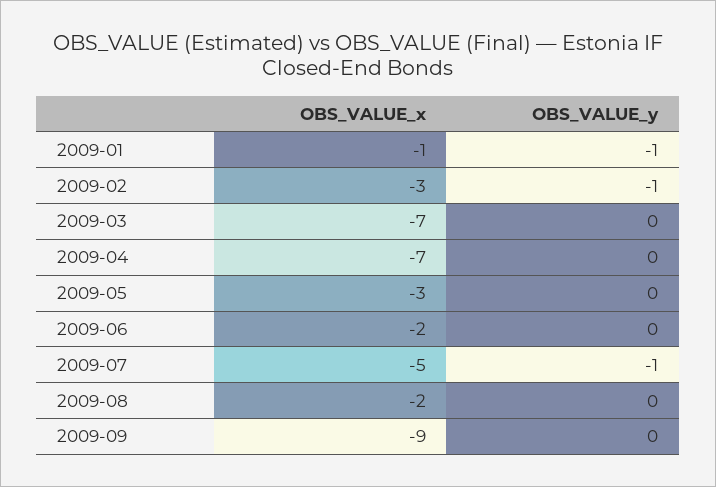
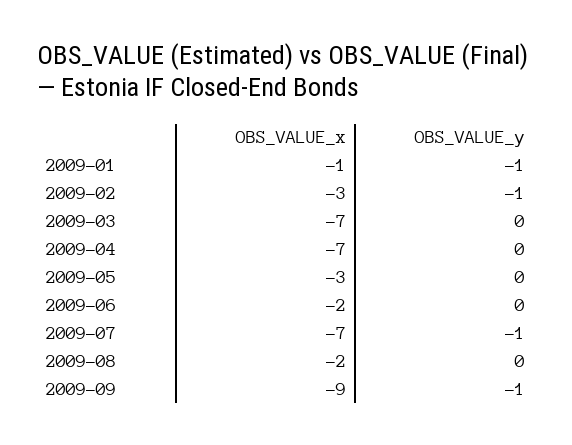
OBS_VALUE_x, 2009-07: -5 -> -7
OBS_VALUE_y, 2009-09: 0 -> -1

